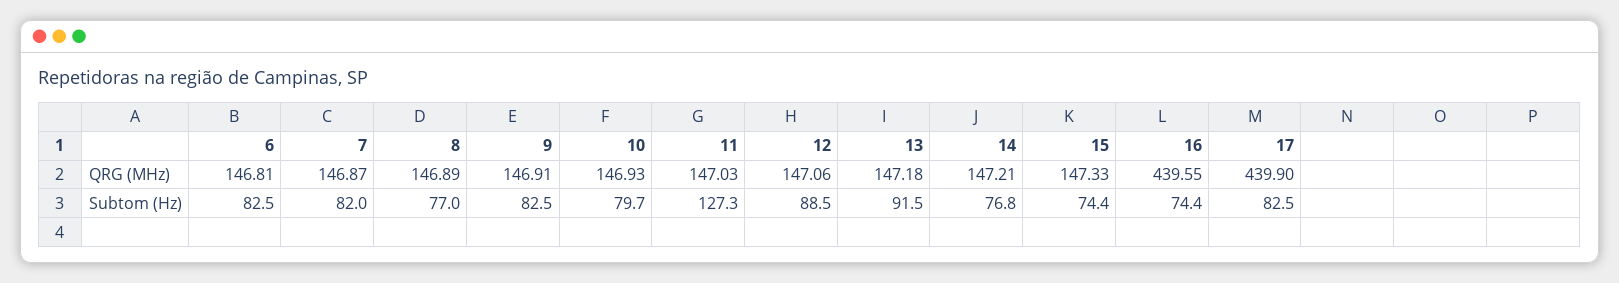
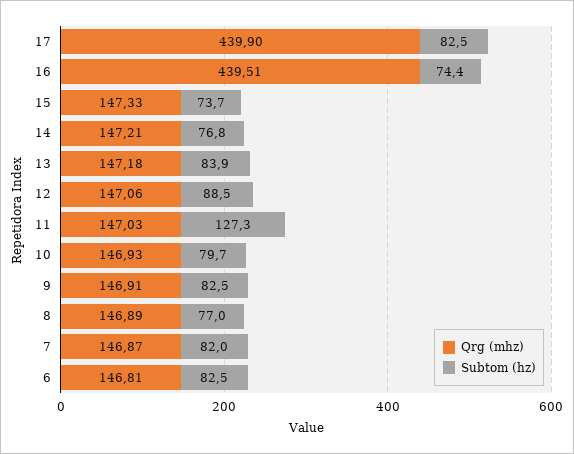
QRG (MHz), 16: 439.55 -> 439.51
Subtom (Hz), 13: 91.5 -> 83.9
Subtom (Hz), 15: 74.4 -> 73.7

